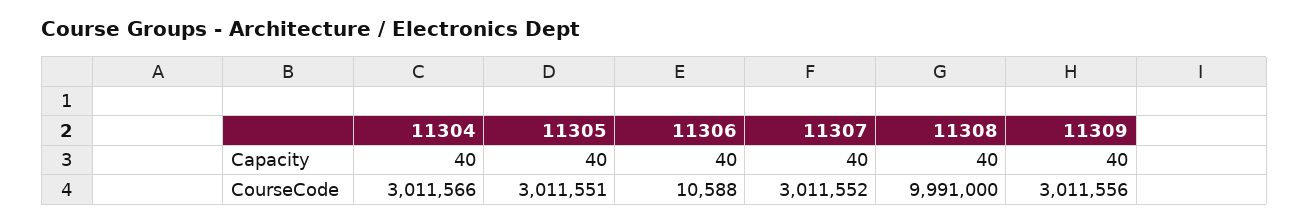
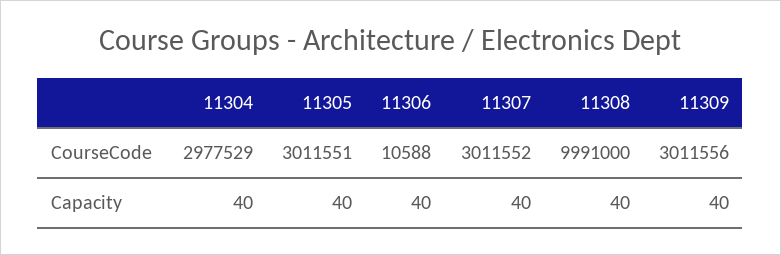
11304, CourseCode: 3011566 -> 2977529

